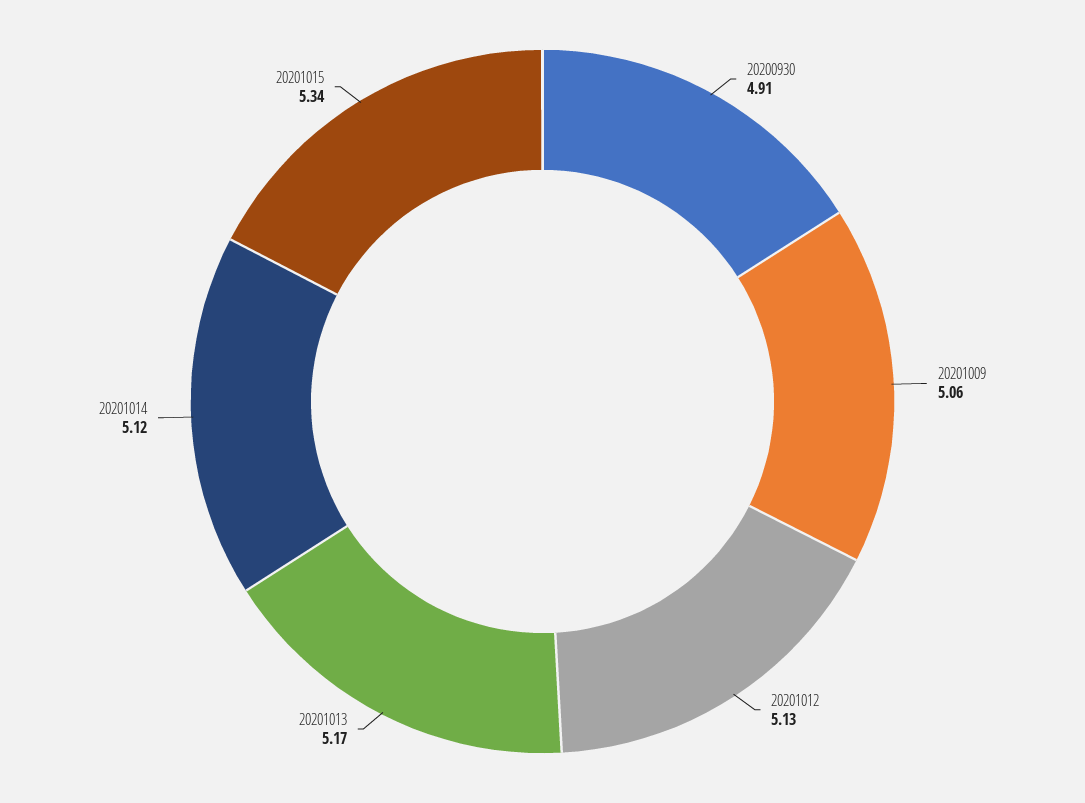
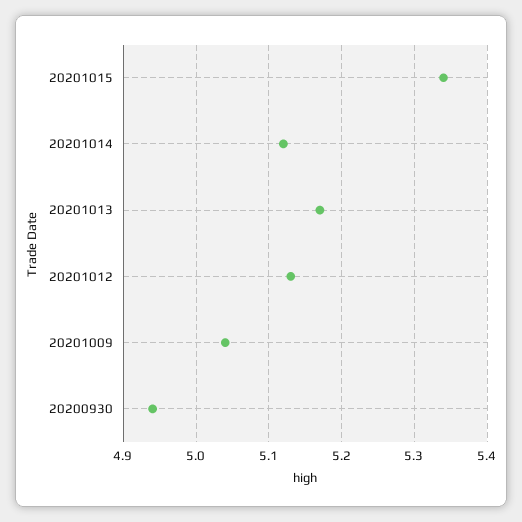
20200930: 4.91 -> 4.94
20201009: 5.06 -> 5.04

